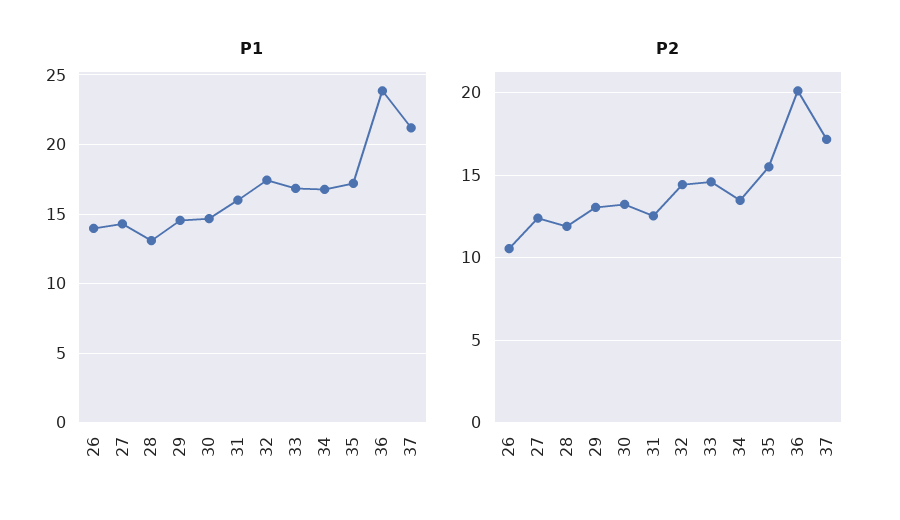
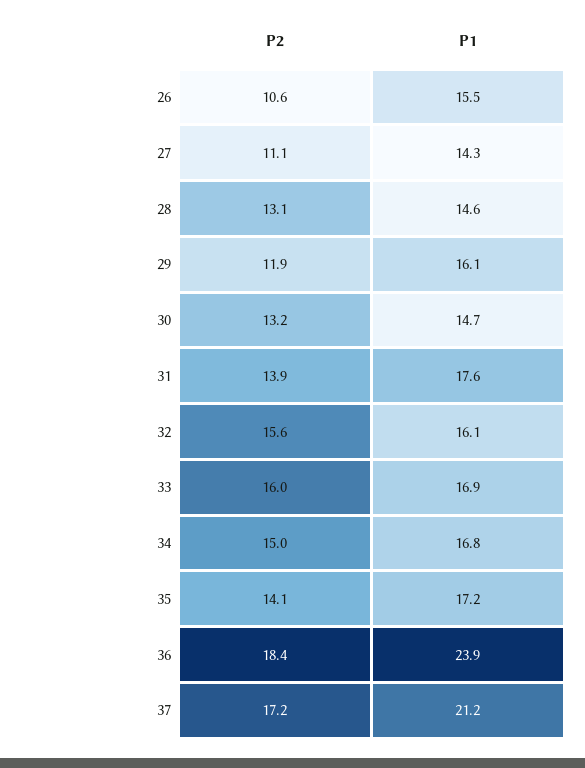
P1, 26: 14 -> 15.5
P1, 28: 13 -> 14.6
P1, 29: 14.5 -> 16.1
P1, 31: 16 -> 17.6
P1, 32: 17.5 -> 16.1
P2, 27: 12.5 -> 11.1
P2, 28: 12 -> 13.1
P2, 29: 13 -> 11.9
P2, 31: 12.5 -> 13.9
P2, 32: 14.5 -> 15.6
P2, 33: 14.5 -> 16
P2, 34: 13.5 -> 15
P2, 35: 15.5 -> 14.1
P2, 36: 20 -> 18.4

